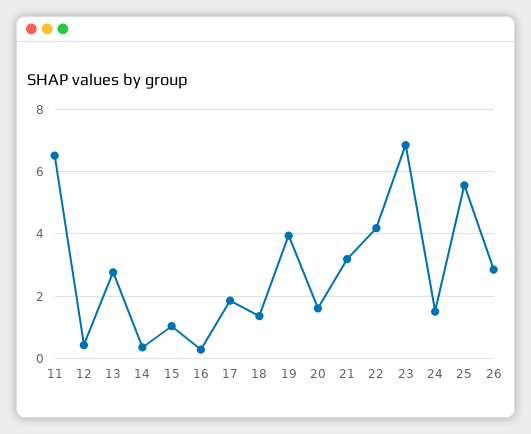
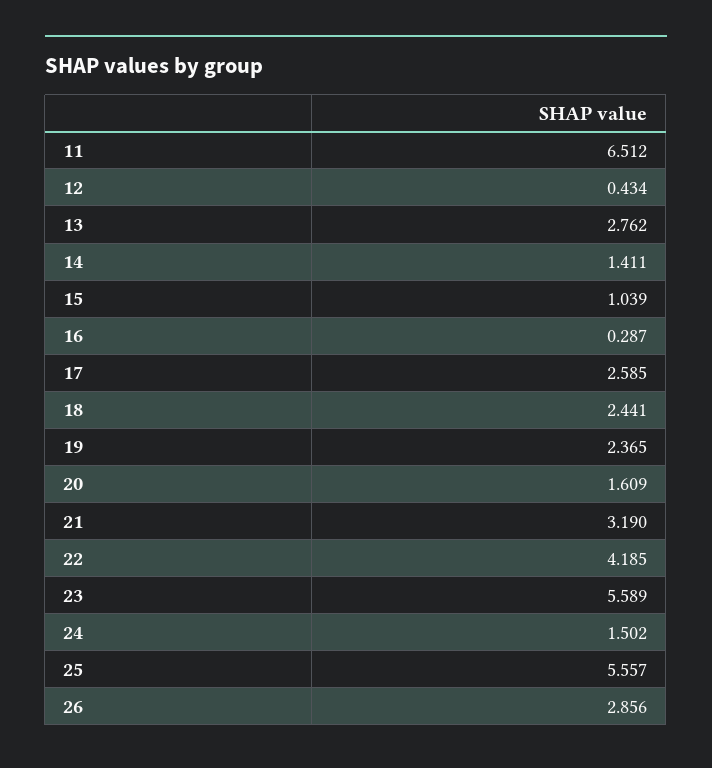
14: 0.4 -> 1.411
17: 1.8 -> 2.585
18: 1.4 -> 2.441
19: 4 -> 2.365
23: 6.8 -> 5.589

